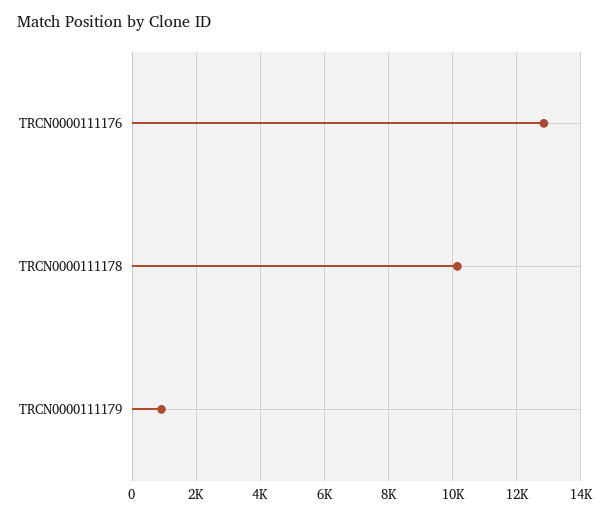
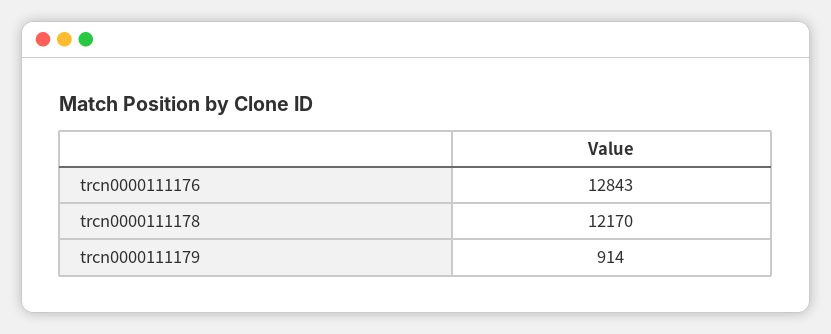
TRCN0000111178: 10200 -> 12170

